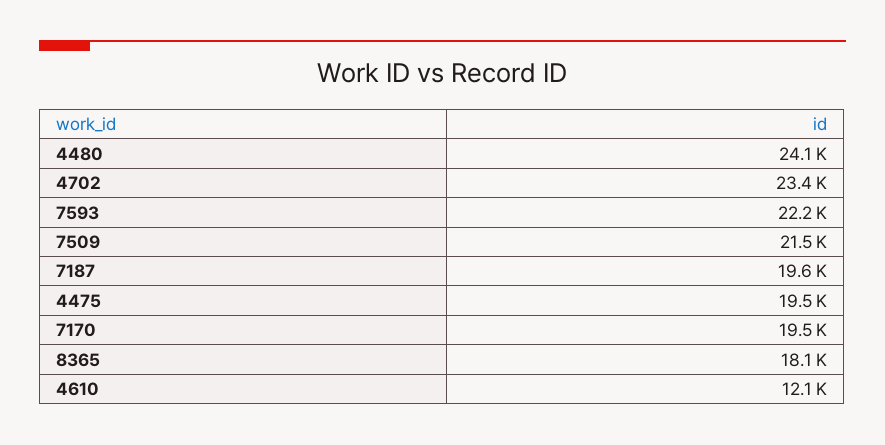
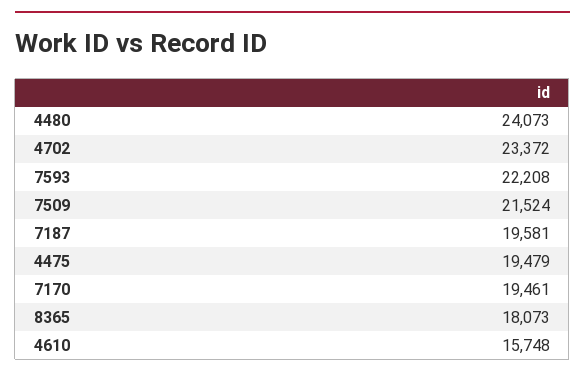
4610: 12100 -> 15748

